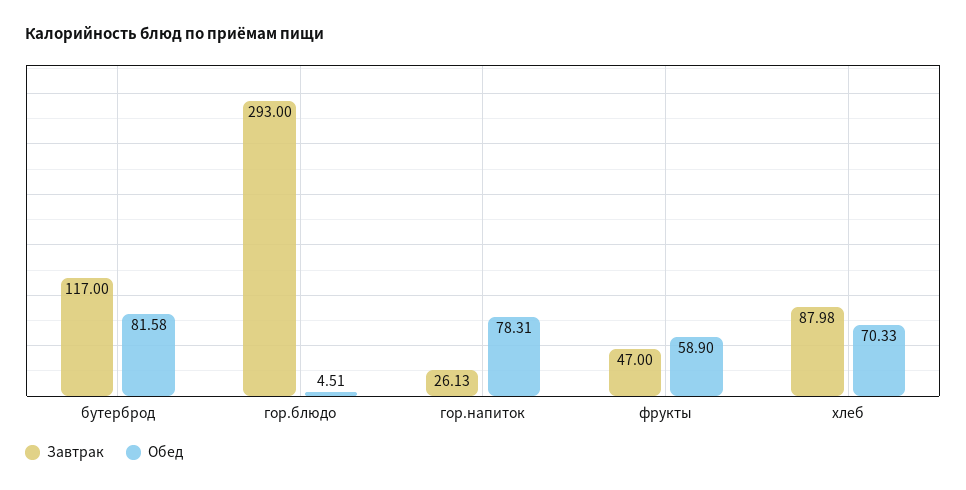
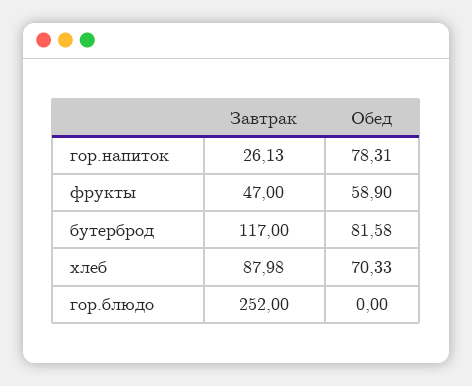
Завтрак, гор.блюдо: 293 -> 252
Обед, гор.блюдо: 4.51 -> 0

